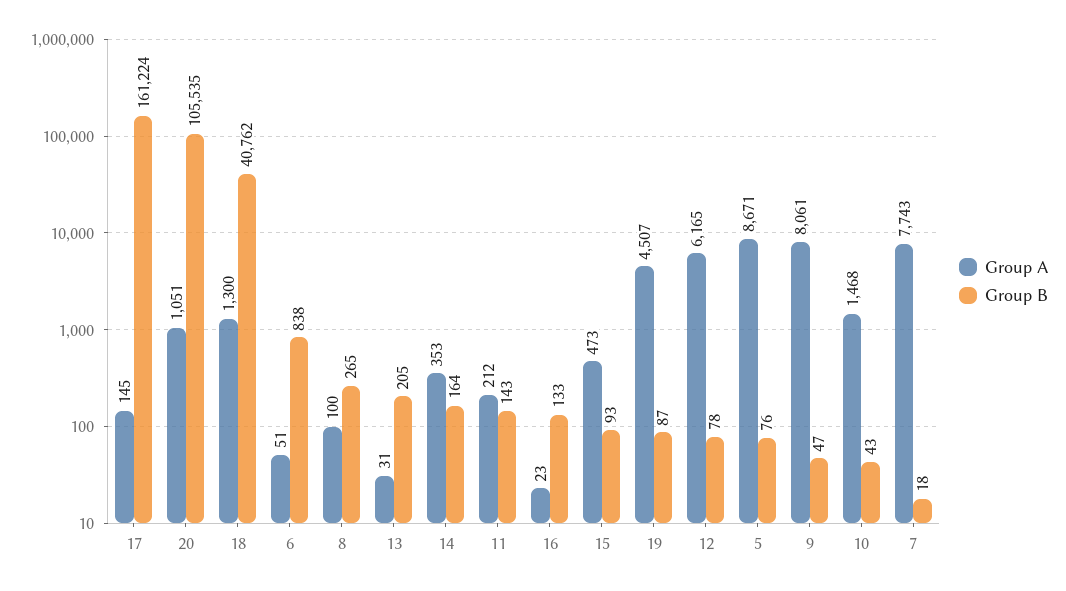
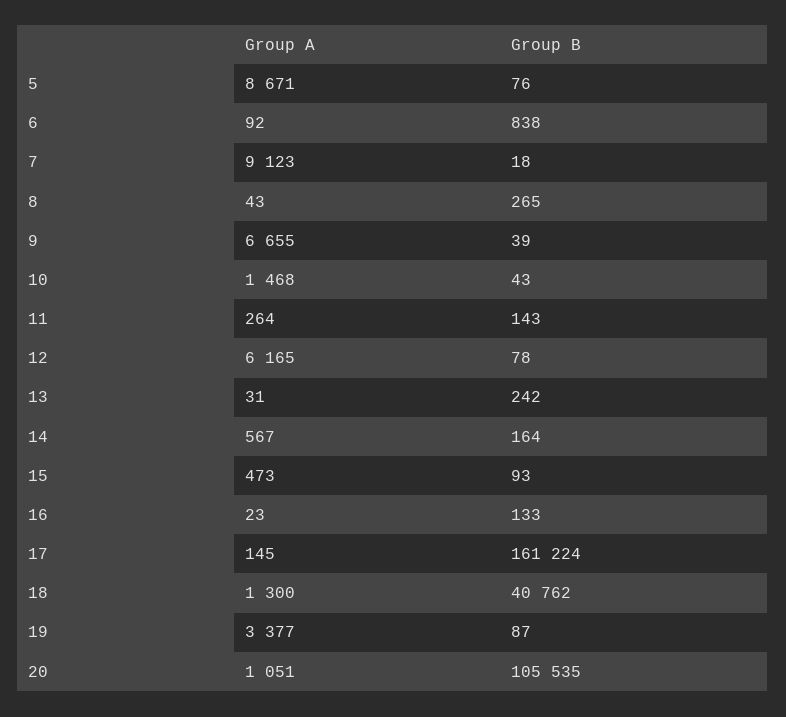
Group A, 6: 51 -> 92
Group A, 8: 100 -> 43
Group B, 13: 205 -> 242
Group A, 14: 353 -> 567
Group A, 11: 212 -> 264
Group A, 19: 4507 -> 3377
Group A, 9: 8061 -> 6655
Group B, 9: 47 -> 39
Group A, 7: 7743 -> 9123

